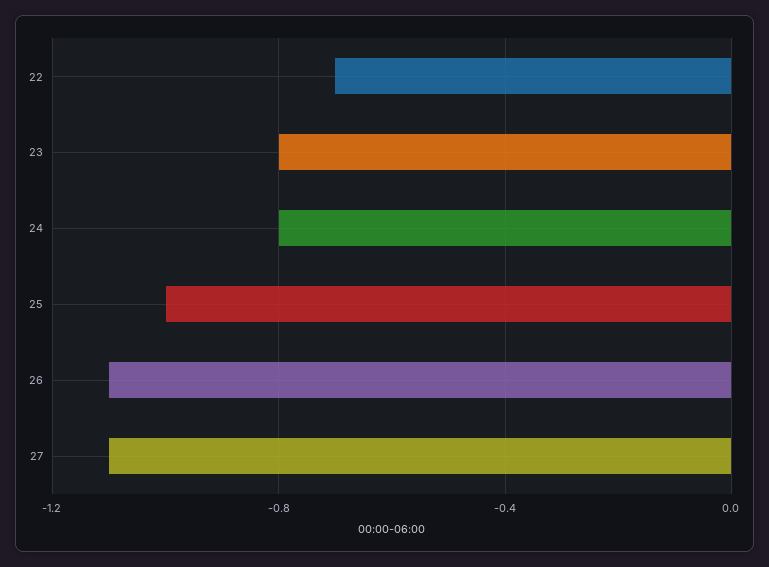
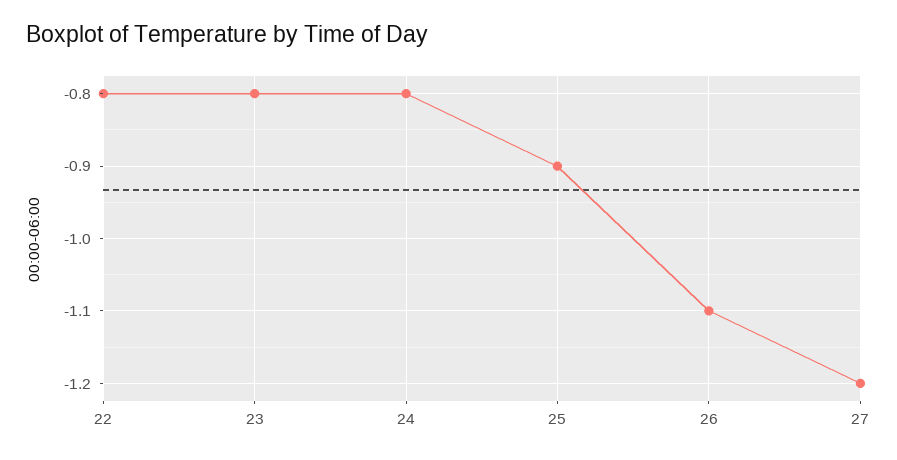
22: -0.7 -> -0.8
25: -1 -> -0.9
27: -1.1 -> -1.2

